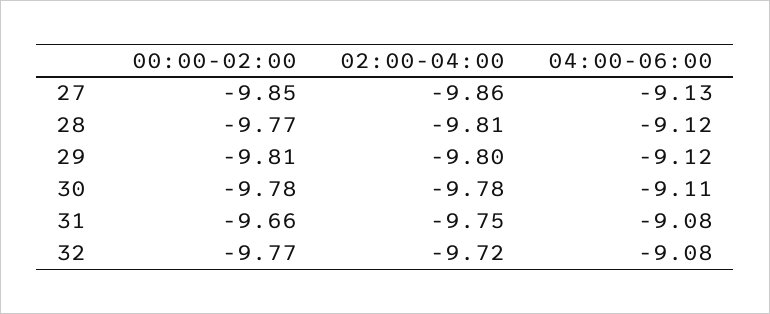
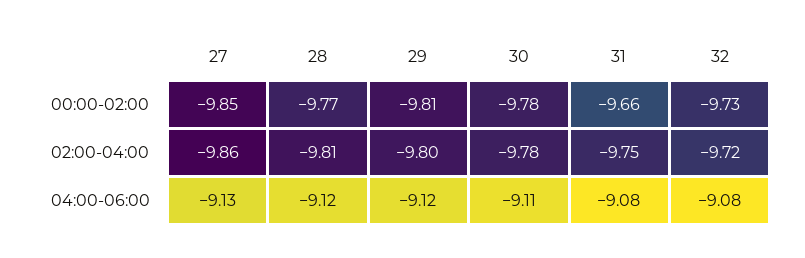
00:00-02:00, 32: -9.77 -> -9.73

